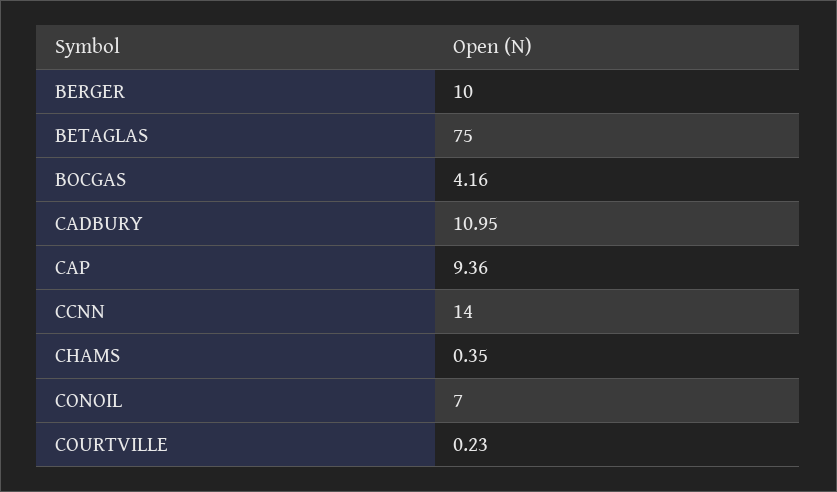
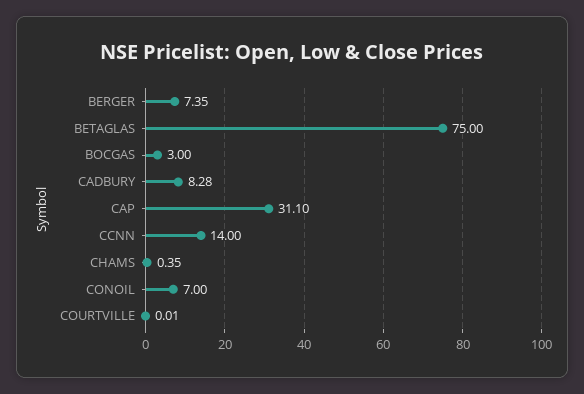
BERGER: 10 -> 7.35
BOCGAS: 4.16 -> 3
CADBURY: 10.95 -> 8.28
CAP: 9.36 -> 31.1
COURTVILLE: 0.23 -> 0.01

